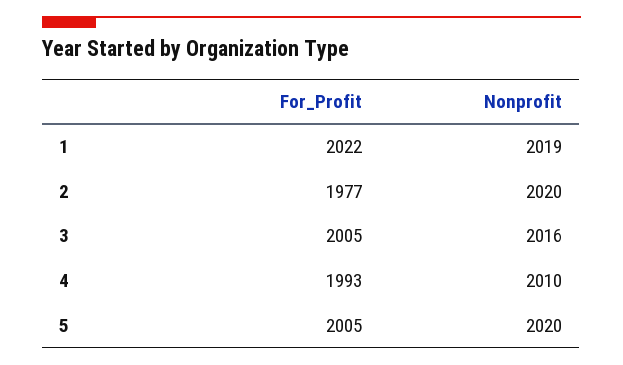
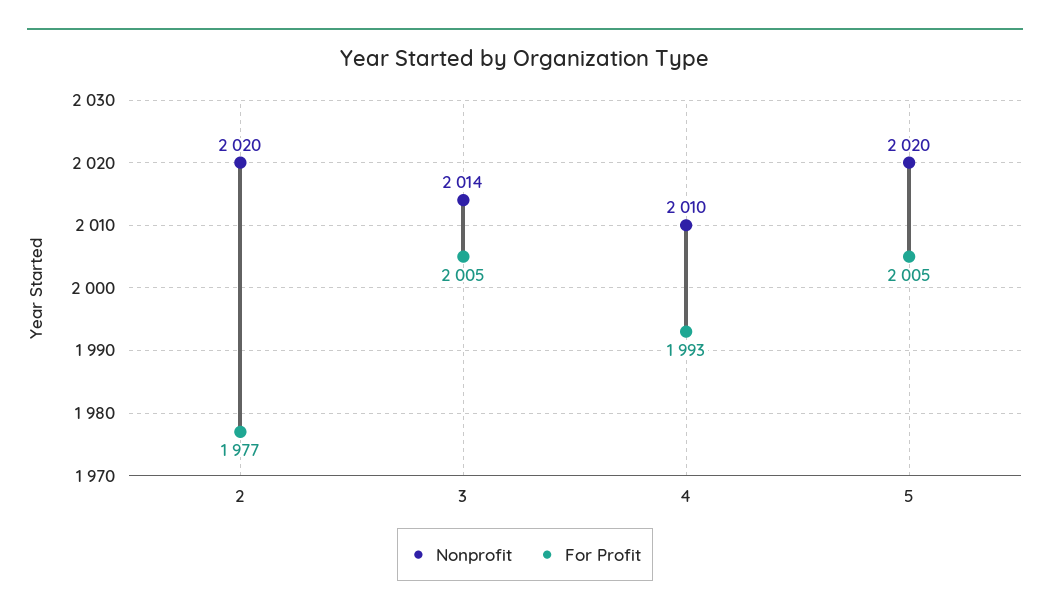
For_Profit, 1: 2022 -> none
Nonprofit, 1: 2019 -> none
Nonprofit, 3: 2016 -> 2014

